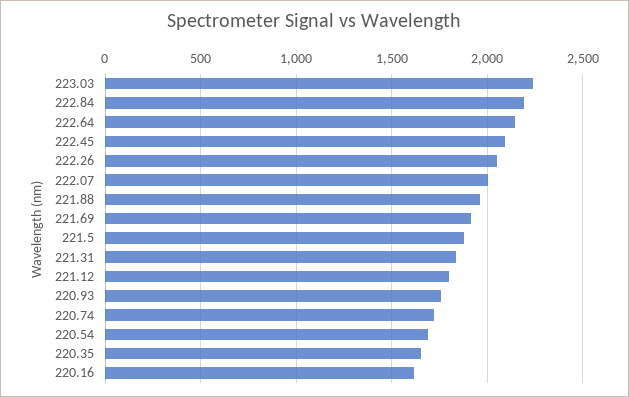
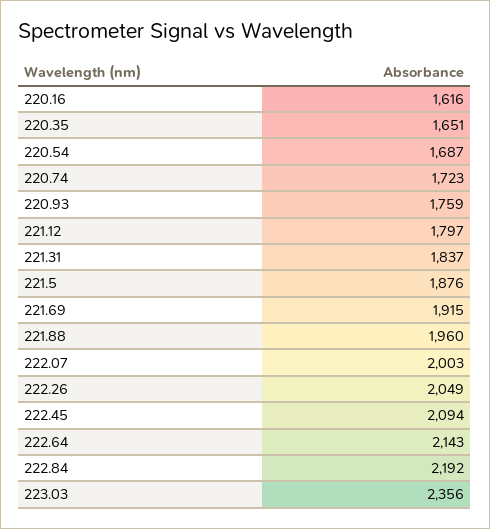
223.03: 2250 -> 2356

